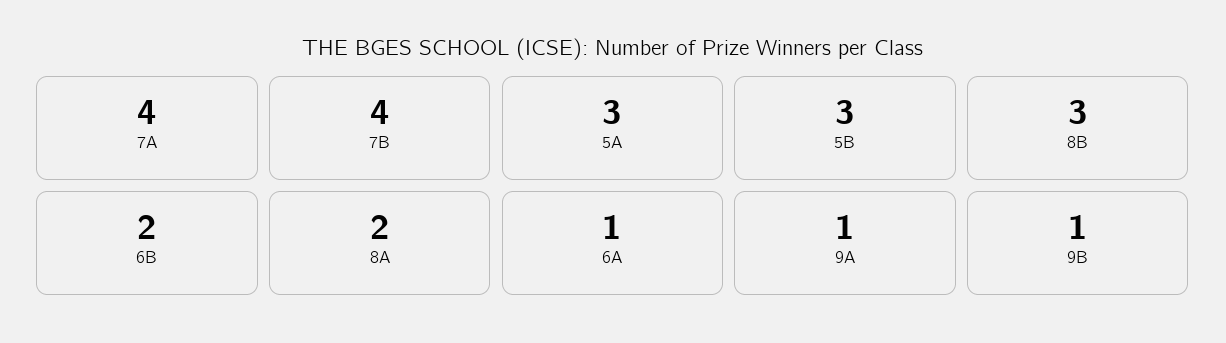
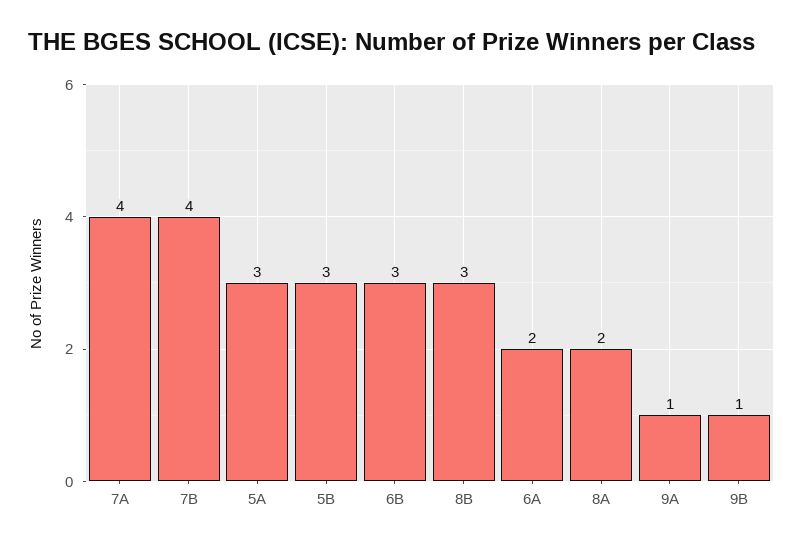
6B: 2 -> 3
6A: 1 -> 2

